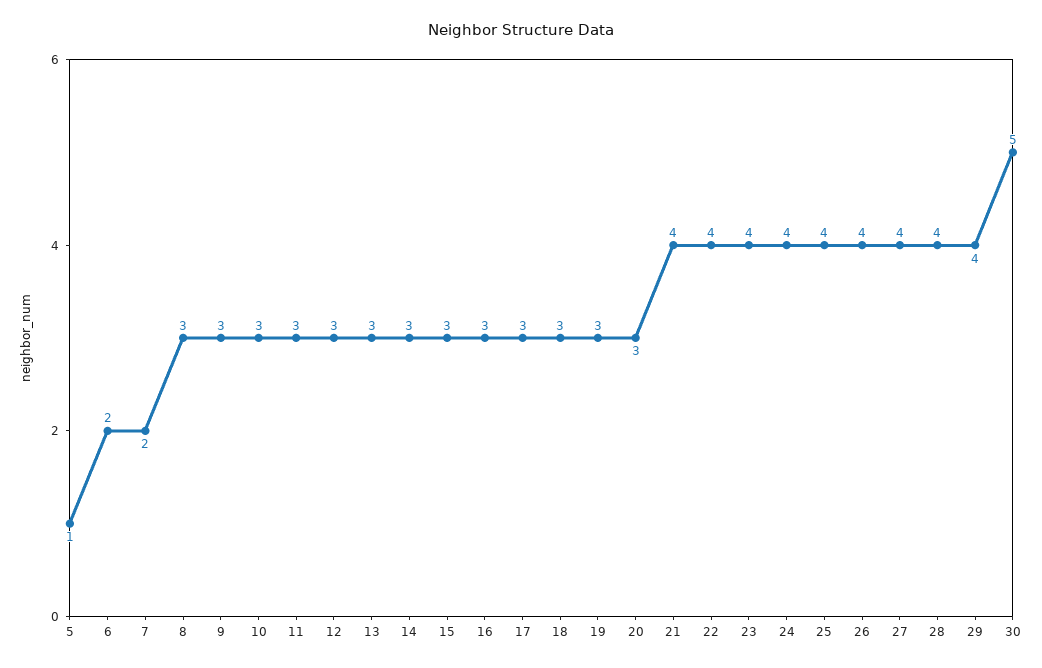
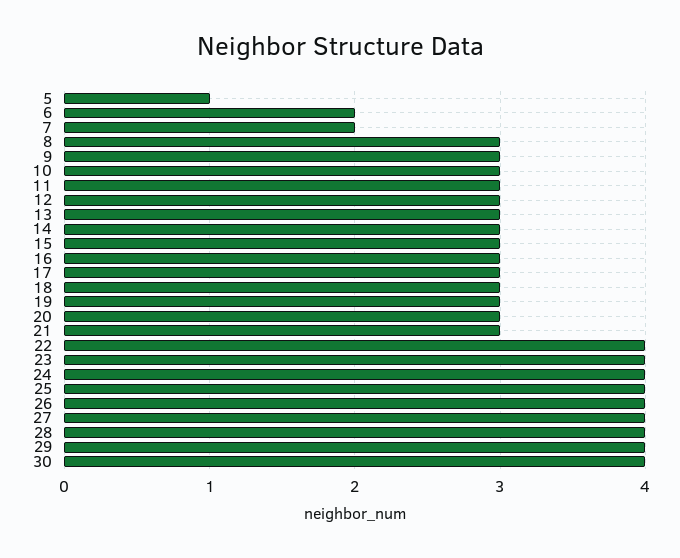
21: 4 -> 3
30: 5 -> 4

